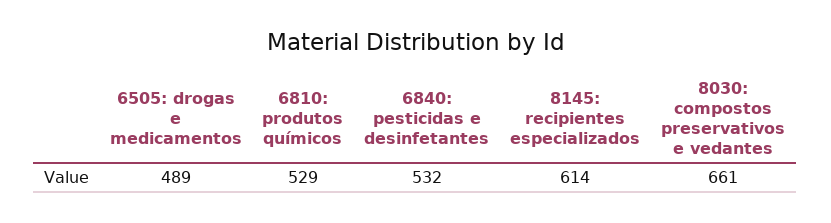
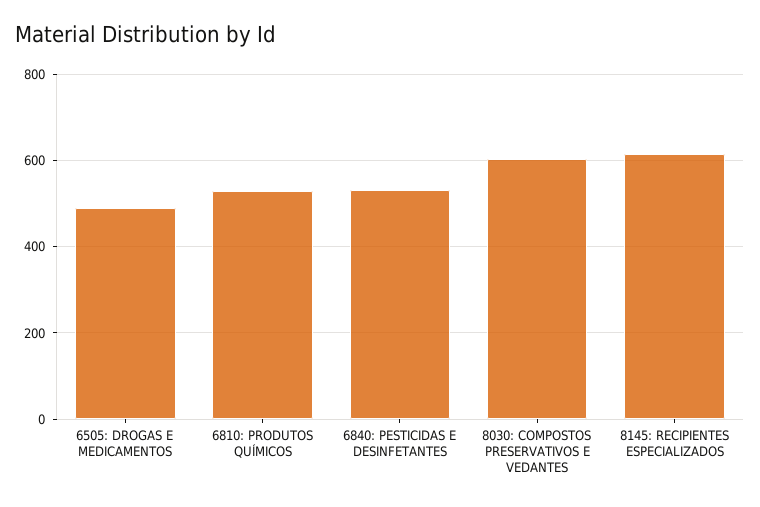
8030: compostos preservativos e vedantes: 661 -> 600

